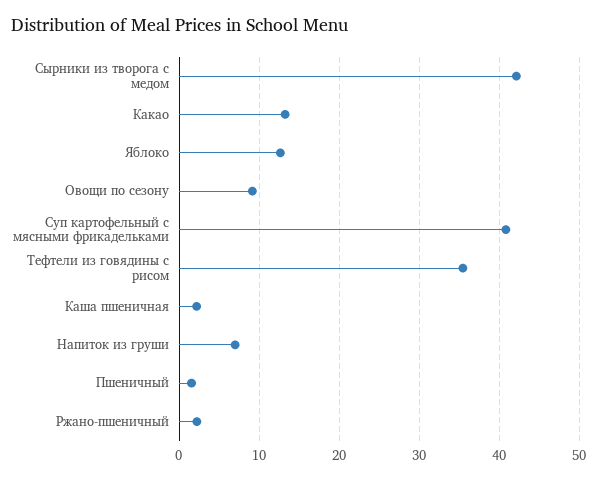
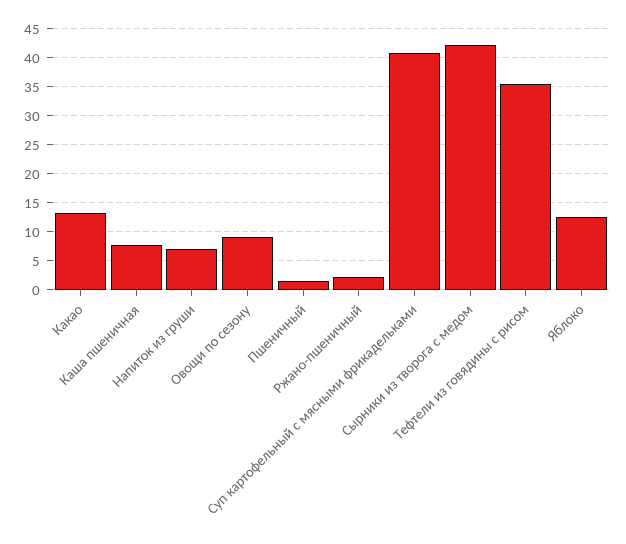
Каша пшеничная: 2 -> 7.5

